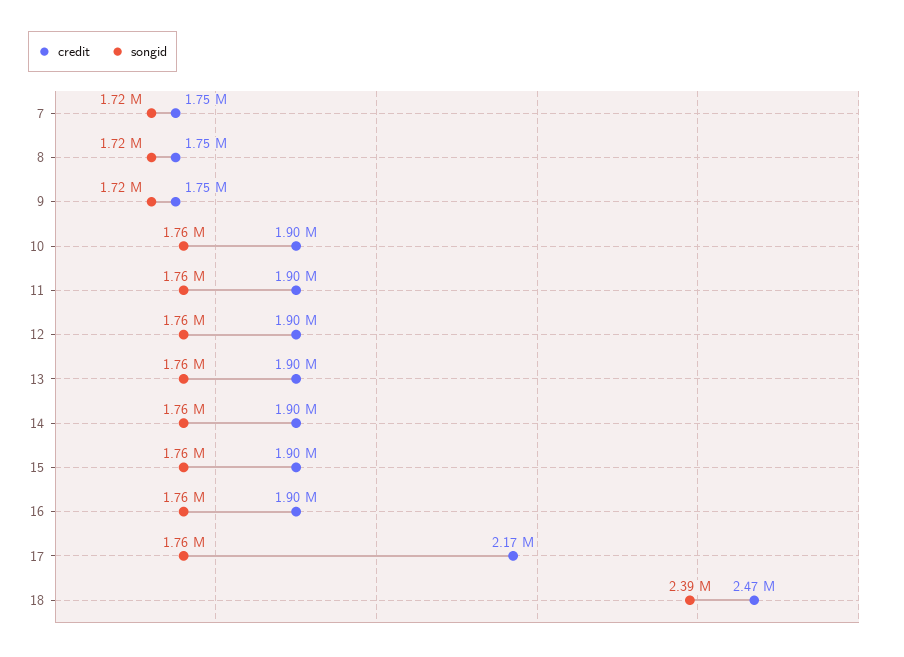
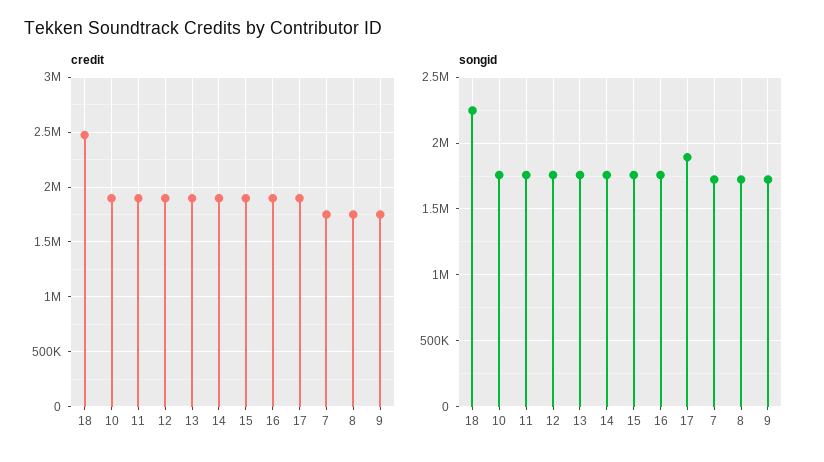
credit, 17: 2170000 -> 1900000
songid, 17: 1760000 -> 1900000
songid, 18: 2390000 -> 2250000

